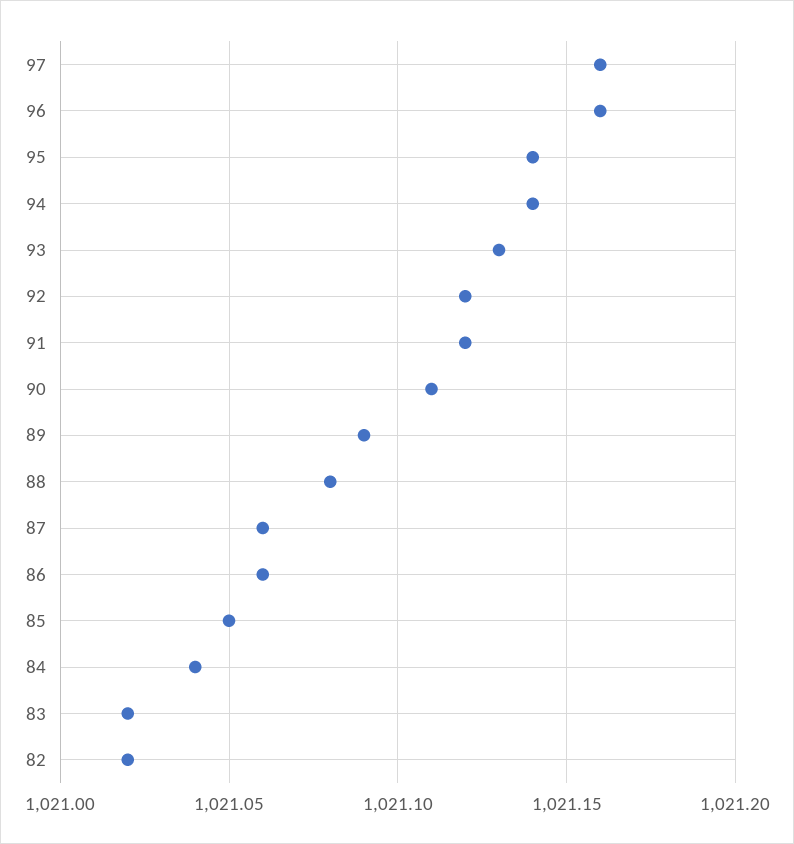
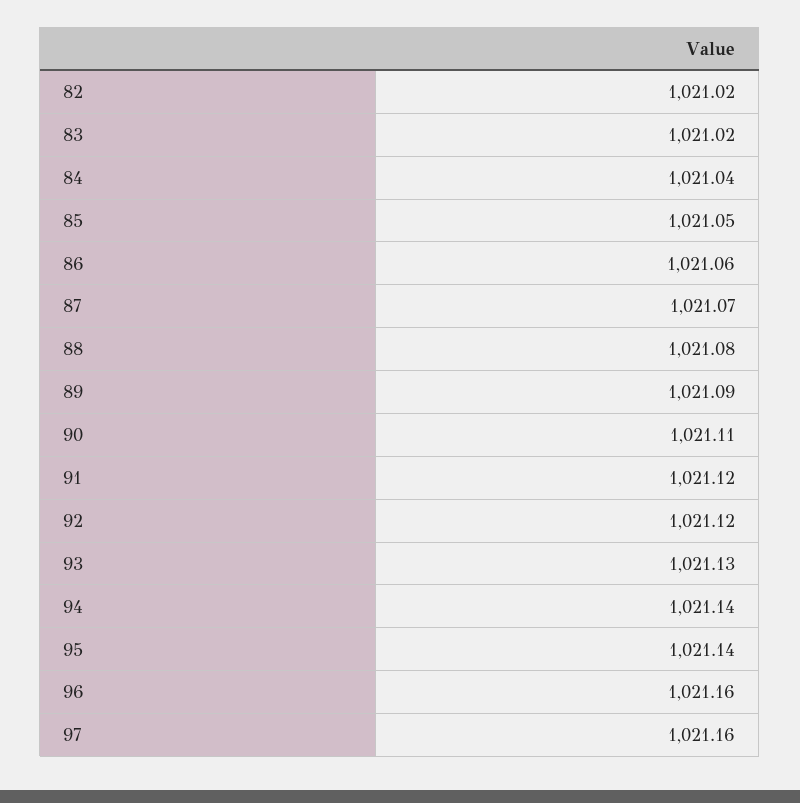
87: 1021.06 -> 1021.07

